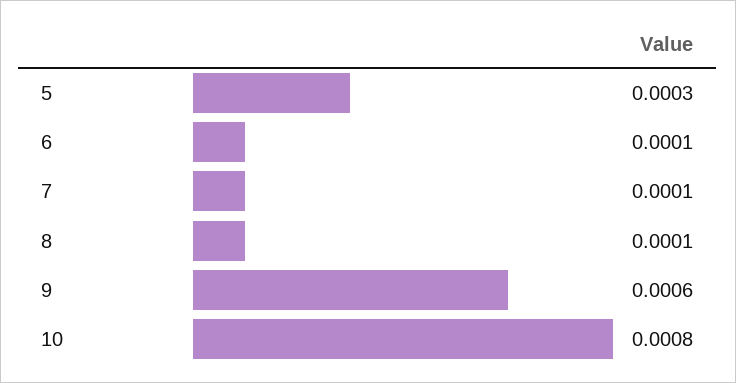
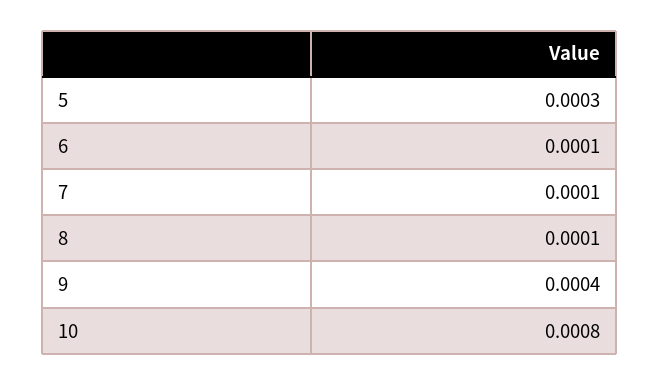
9: 0.0006 -> 0.0004

